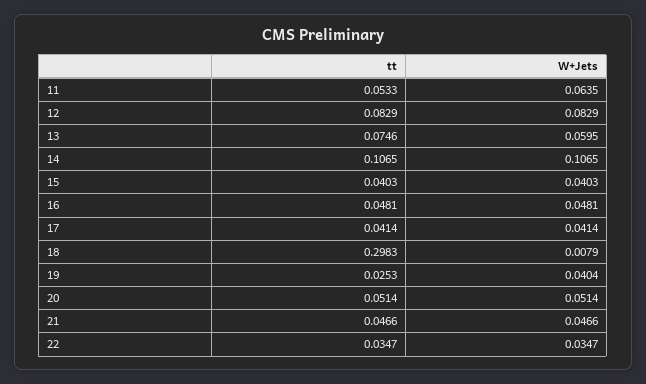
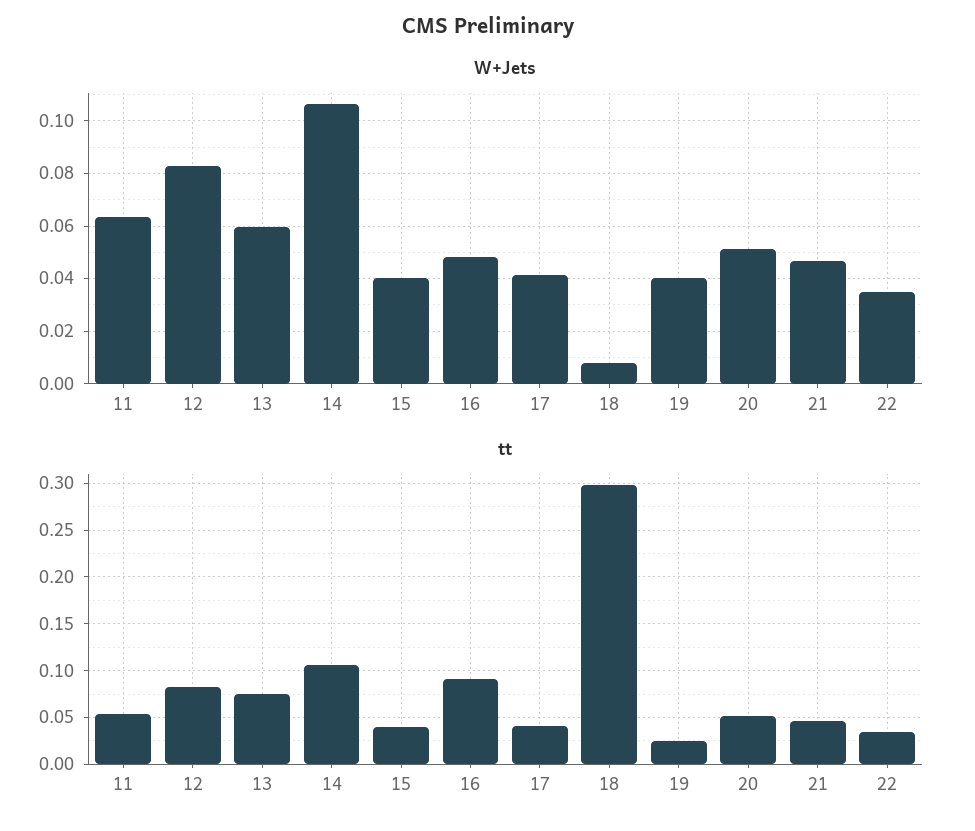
tt, 16: 0.0481 -> 0.09

